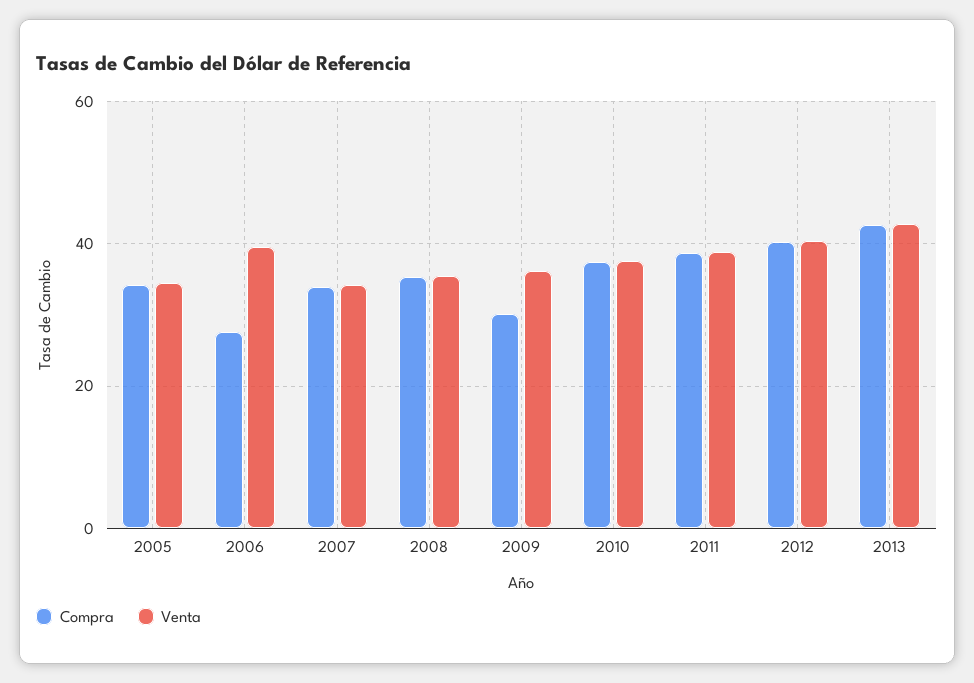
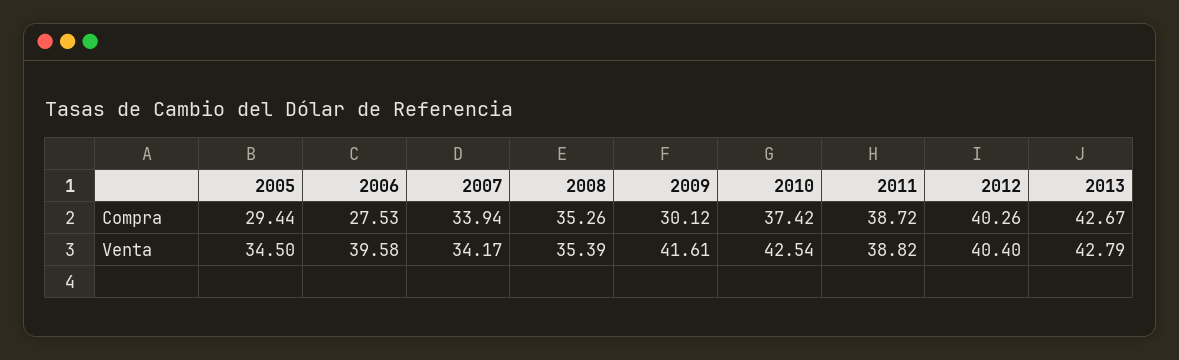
Compra, 2005: 34 -> 29.44
Venta, 2009: 36 -> 41.61
Venta, 2010: 38 -> 42.54

